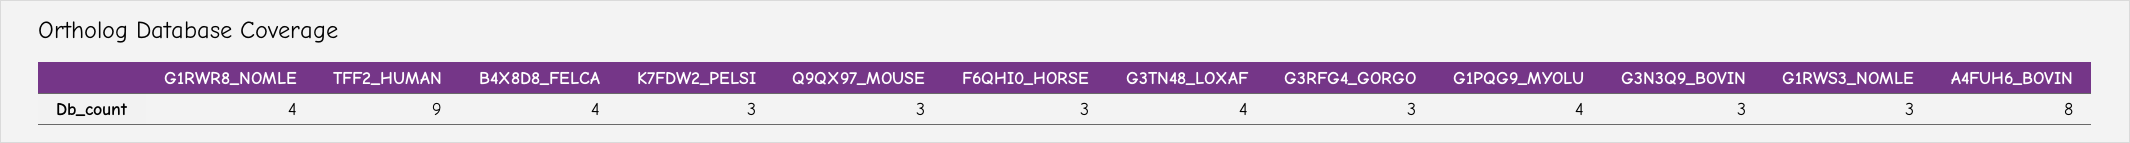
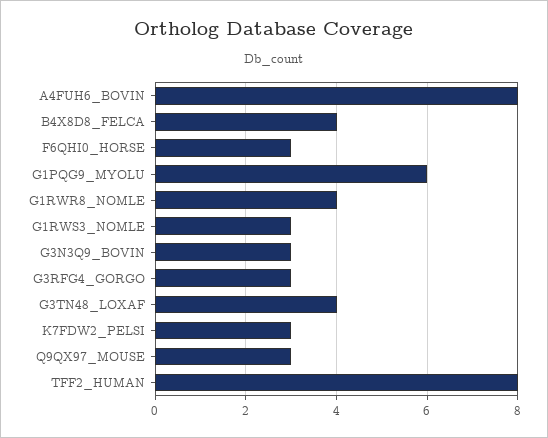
TFF2_HUMAN: 9 -> 8
G1PQG9_MYOLU: 4 -> 6

